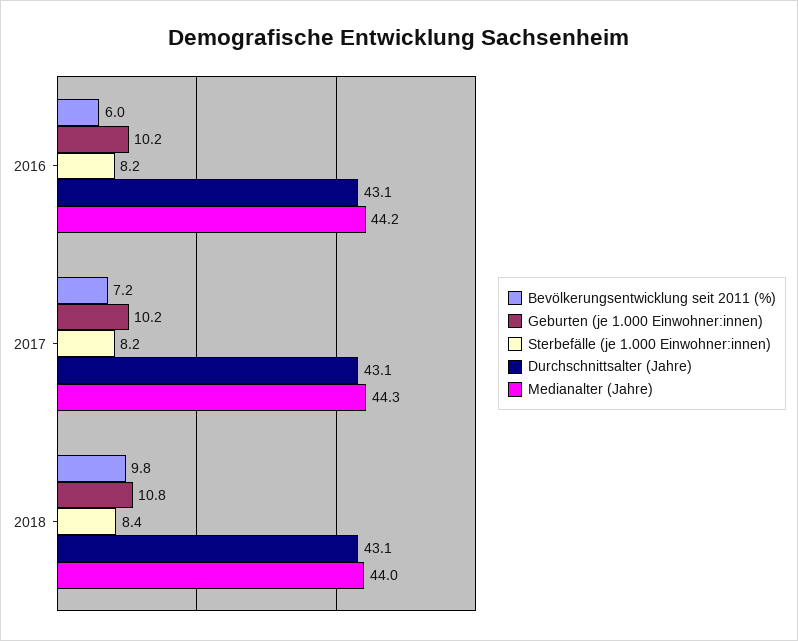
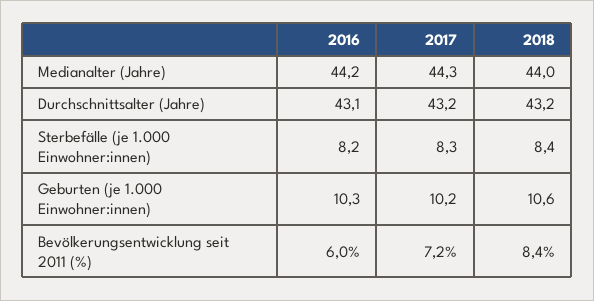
Geburten (je 1.000 Einwohner:innen), 2016: 10.2 -> 10.3
Sterbefälle (je 1.000 Einwohner:innen), 2017: 8.2 -> 8.3
Durchschnittsalter (Jahre), 2017: 43.1 -> 43.2
Bevölkerungsentwicklung seit 2011 (%), 2018: 9.8 -> 8.4
Geburten (je 1.000 Einwohner:innen), 2018: 10.8 -> 10.6
Durchschnittsalter (Jahre), 2018: 43.1 -> 43.2

